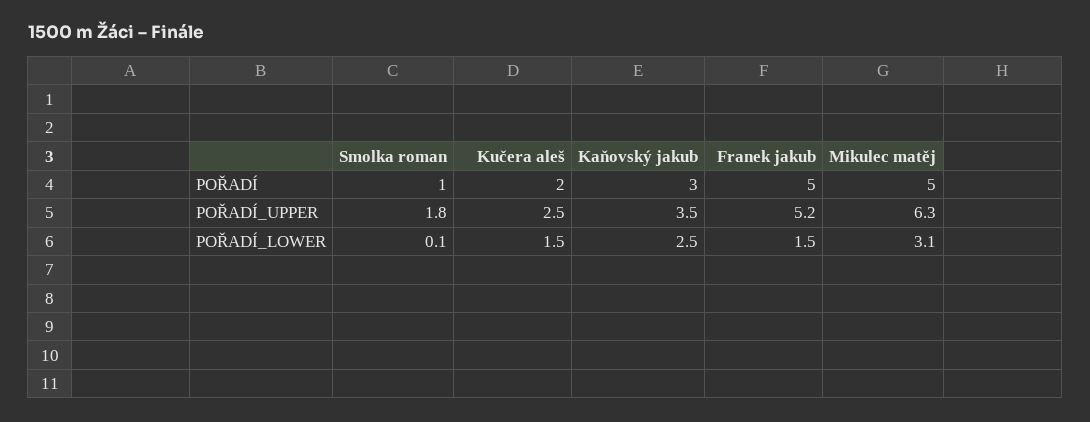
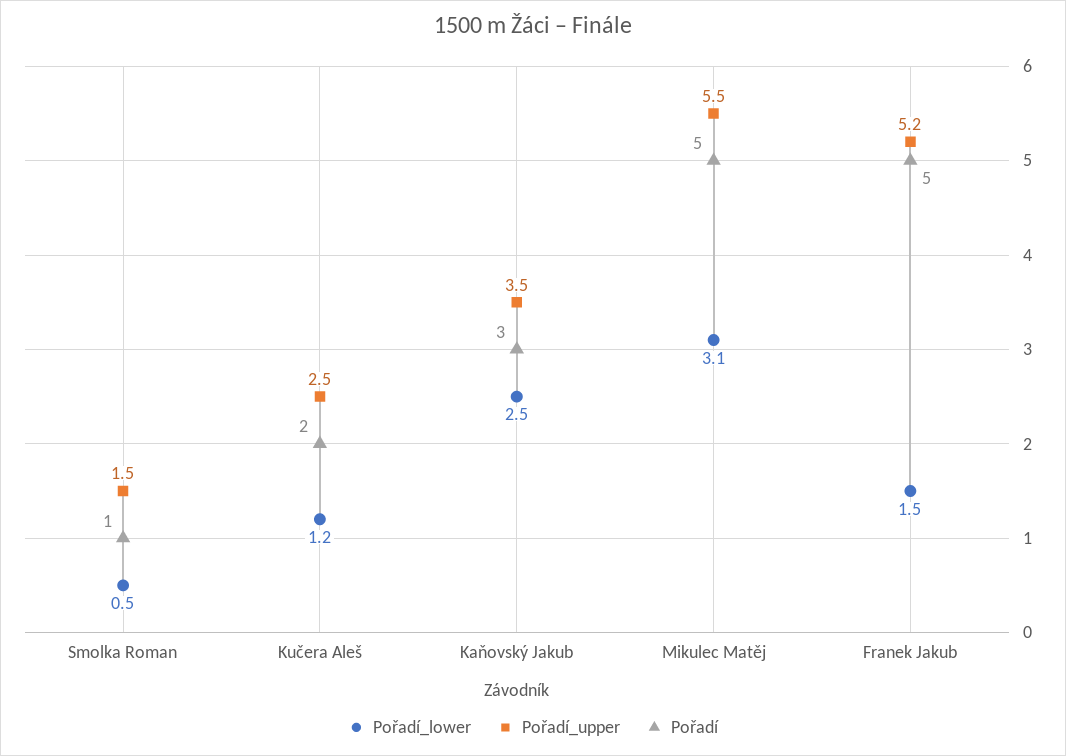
POŘADÍ_UPPER, Smolka roman: 1.8 -> 1.5
POŘADÍ_UPPER, Mikulec matěj: 6.3 -> 5.5
POŘADÍ_LOWER, Smolka roman: 0.1 -> 0.5
POŘADÍ_LOWER, Kučera aleš: 1.5 -> 1.2

